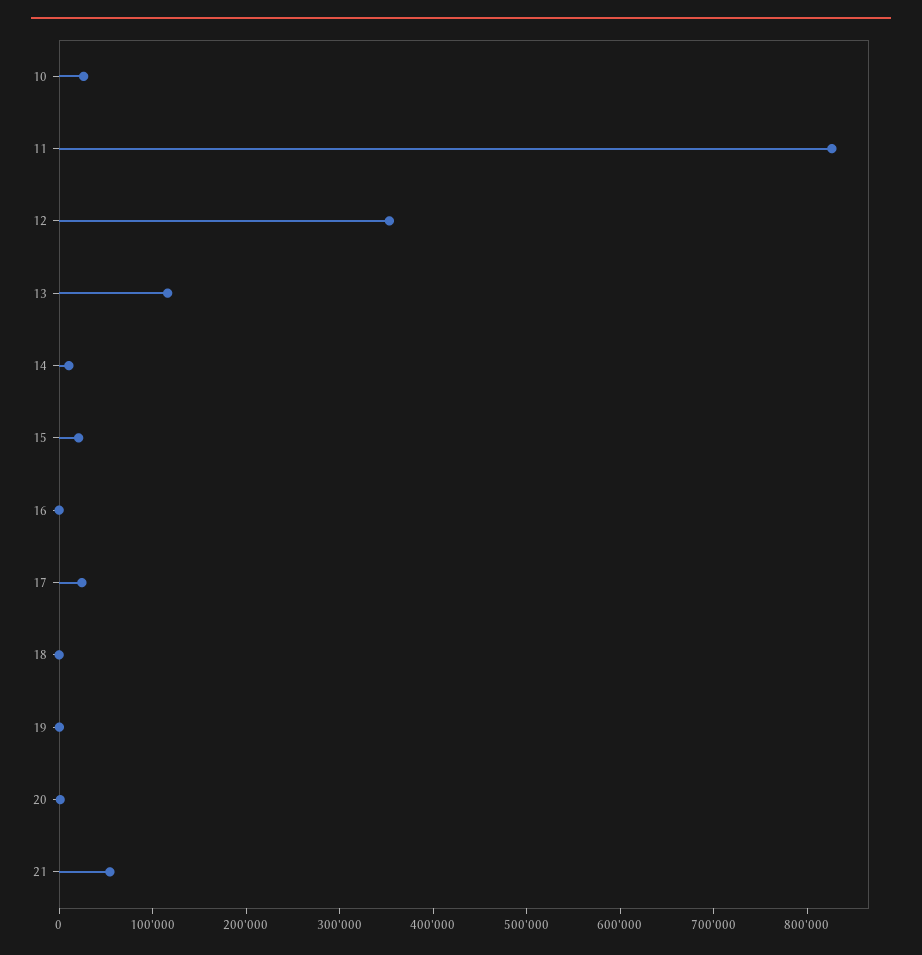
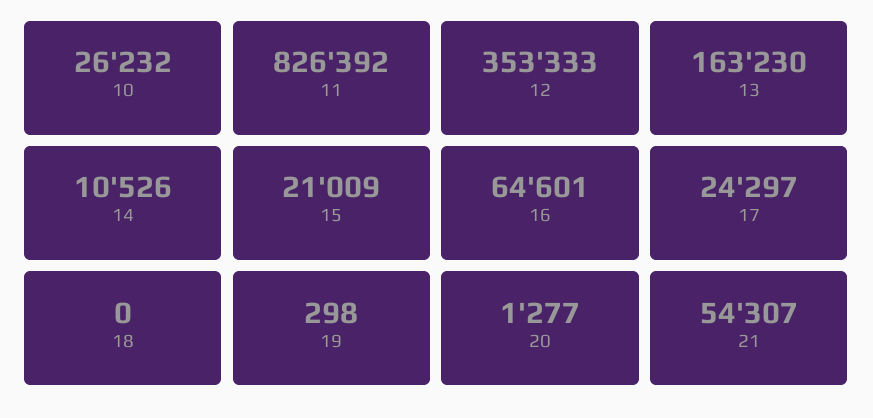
13: 120000 -> 163230
16: 0 -> 64601

